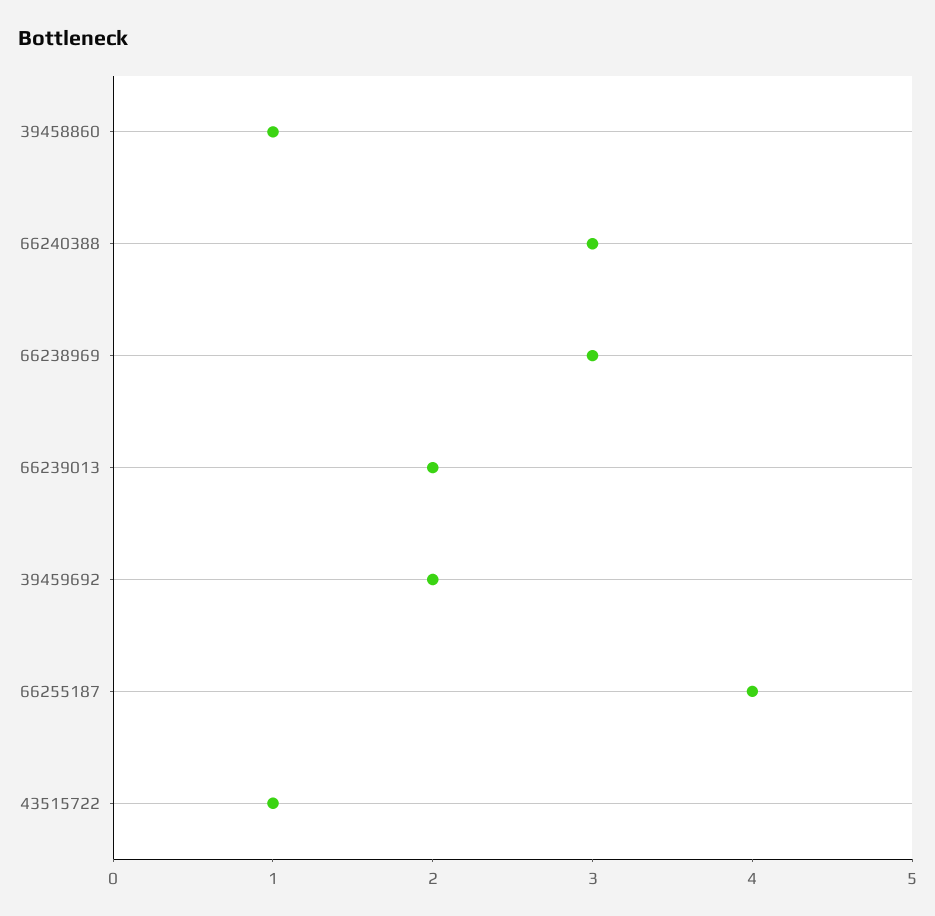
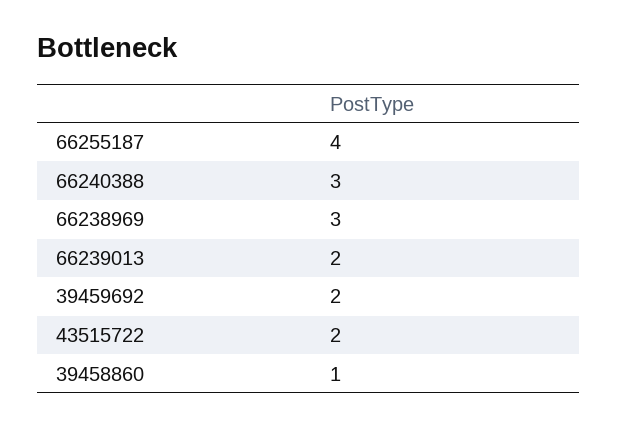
43515722: 1 -> 2

